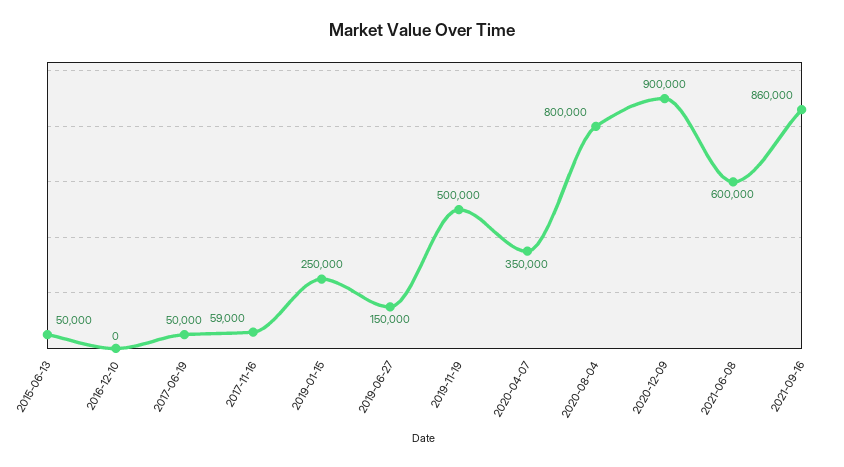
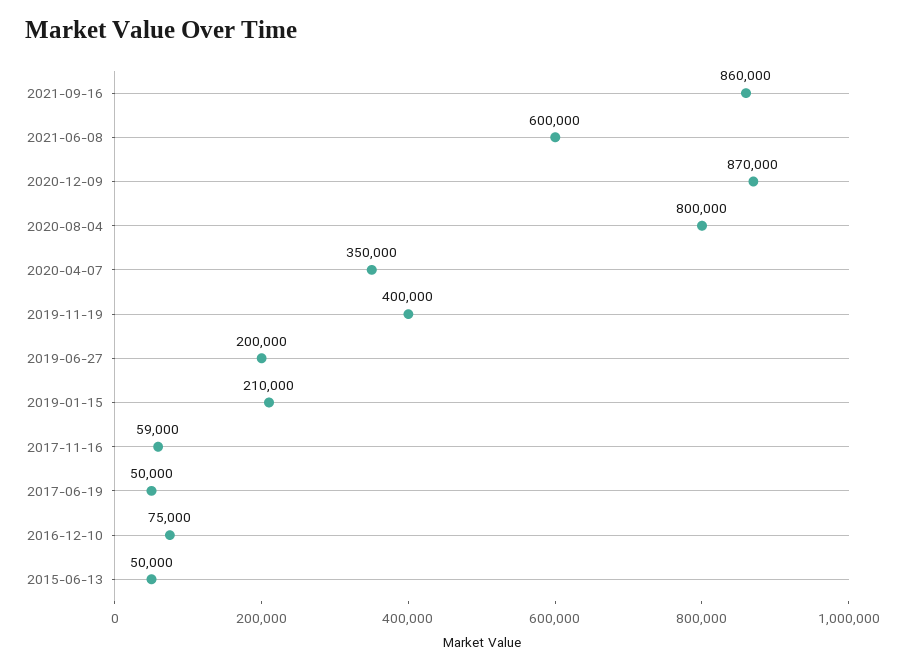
2016-12-10: 0 -> 75000
2019-01-15: 250000 -> 210000
2019-06-27: 150000 -> 200000
2019-11-19: 500000 -> 400000
2020-12-09: 900000 -> 870000

